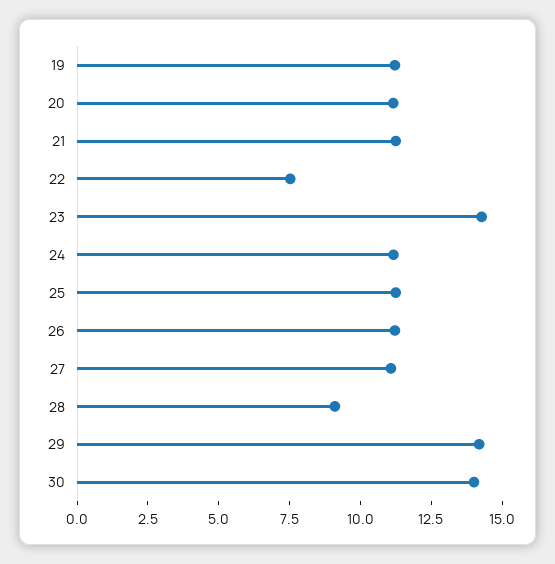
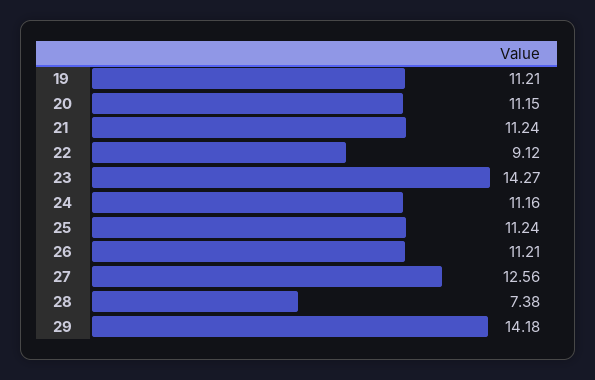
22: 7.5 -> 9.12
27: 11 -> 12.56
28: 9 -> 7.38
30: 14 -> none

